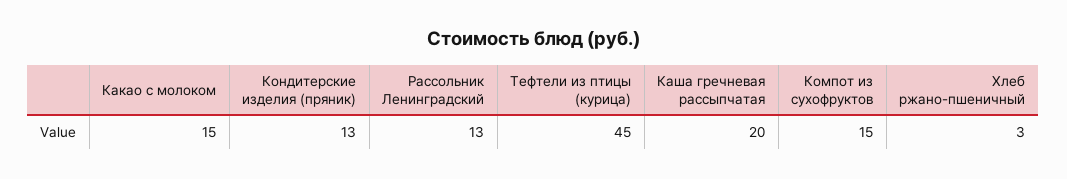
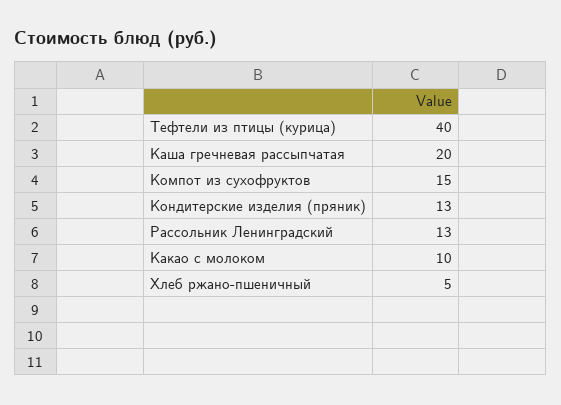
Какао с молоком: 15 -> 10
Тефтели из птицы (курица): 45 -> 40
Хлеб ржано-пшеничный: 3 -> 5

